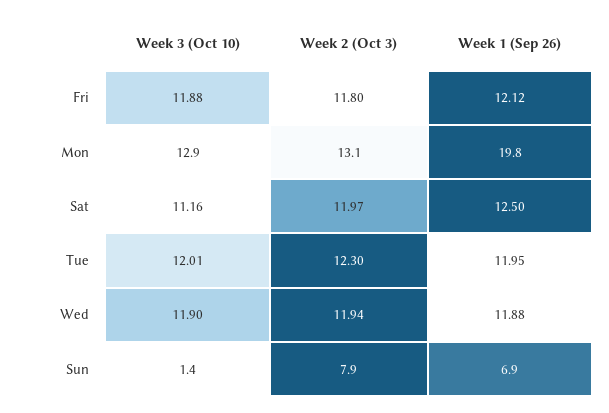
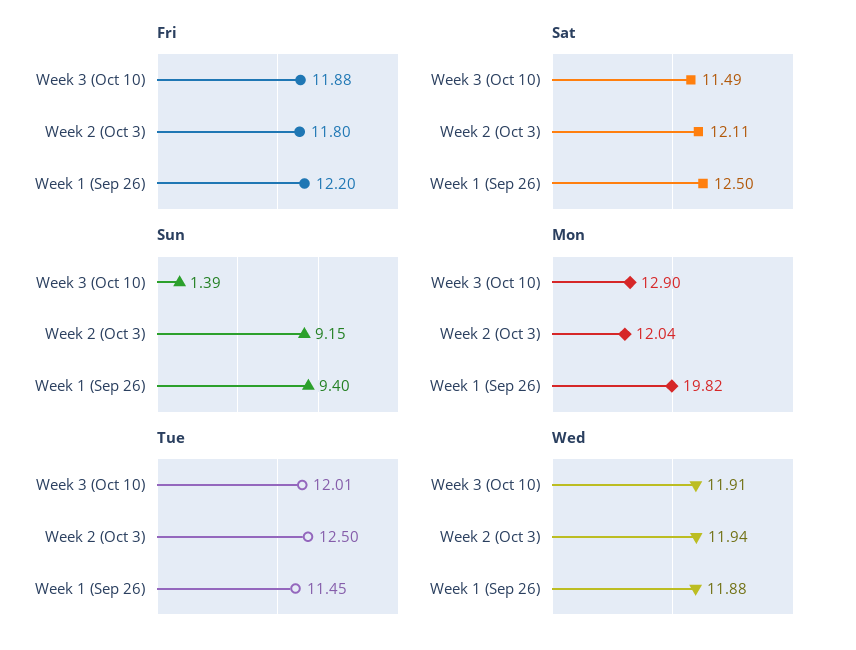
Fri, Week 1 (Sep 26): 12.12 -> 12.2
Mon, Week 2 (Oct 3): 13.1 -> 12.04
Sat, Week 3 (Oct 10): 11.16 -> 11.49
Sat, Week 2 (Oct 3): 11.97 -> 12.11
Tue, Week 2 (Oct 3): 12.3 -> 12.5
Tue, Week 1 (Sep 26): 11.95 -> 11.45
Wed, Week 3 (Oct 10): 11.9 -> 11.91
Sun, Week 2 (Oct 3): 7.9 -> 9.15
Sun, Week 1 (Sep 26): 6.9 -> 9.4

